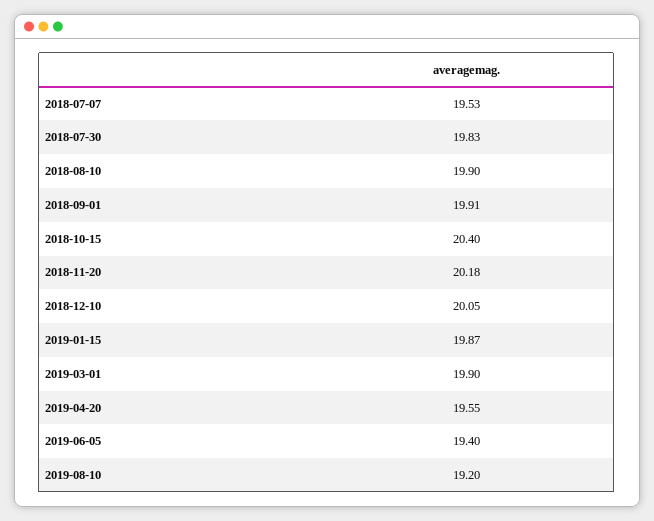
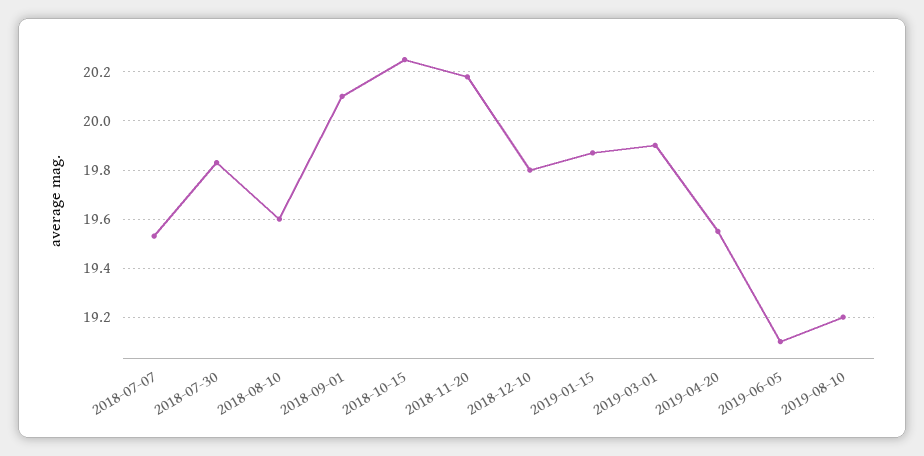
2018-08-10: 19.9 -> 19.6
2018-09-01: 19.91 -> 20.1
2018-10-15: 20.4 -> 20.25
2018-12-10: 20.05 -> 19.8
2019-06-05: 19.4 -> 19.1

